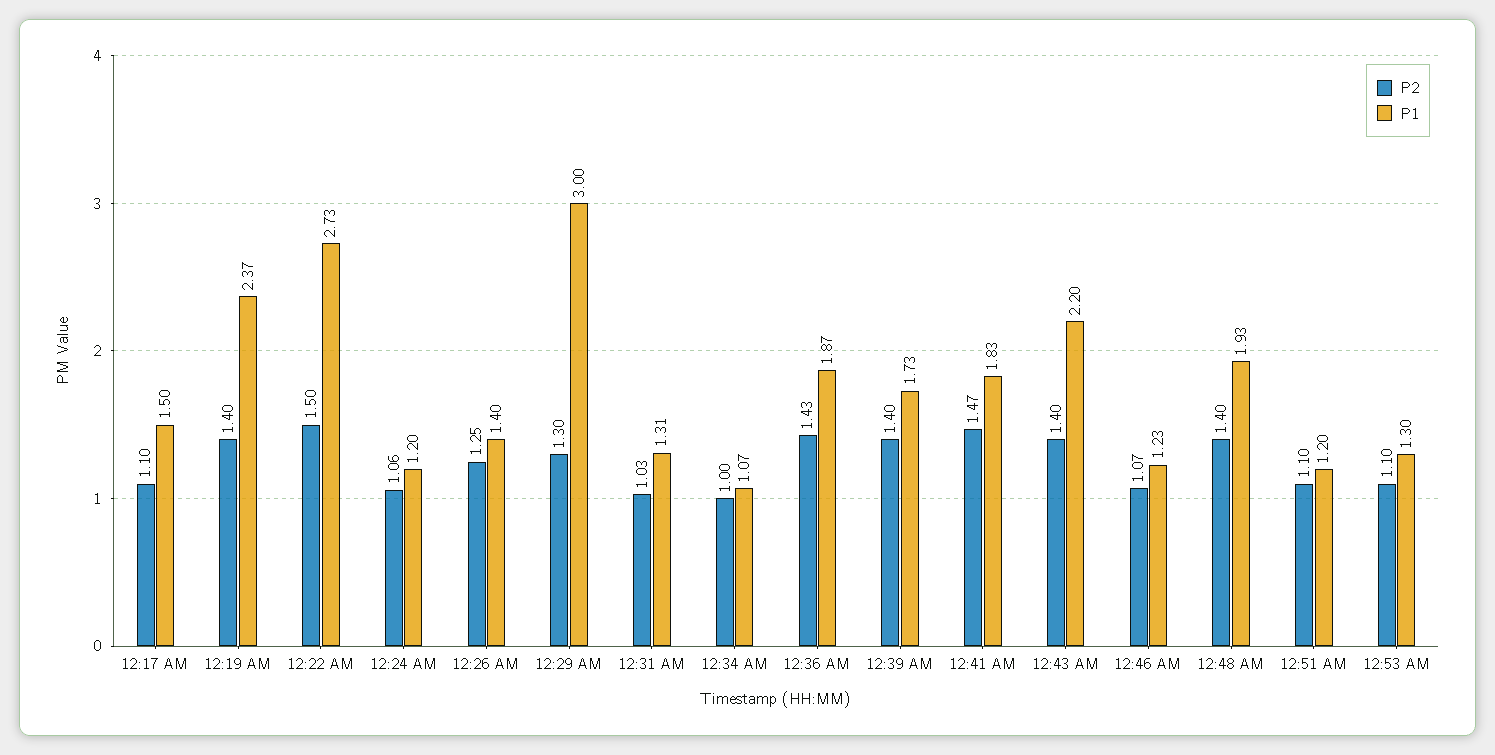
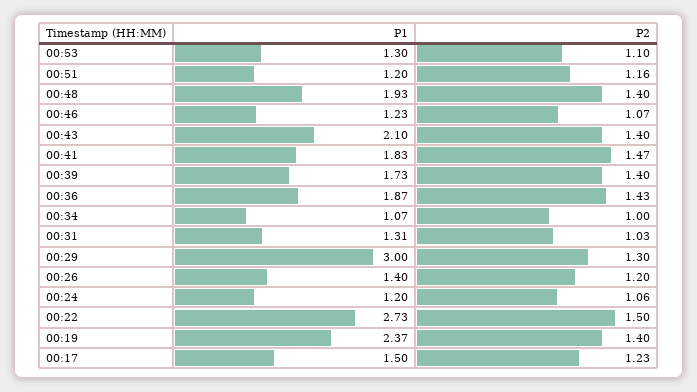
P2, 12:17 AM: 1.1 -> 1.23
P2, 12:26 AM: 1.25 -> 1.2
P1, 12:43 AM: 2.2 -> 2.1
P2, 12:51 AM: 1.1 -> 1.16

